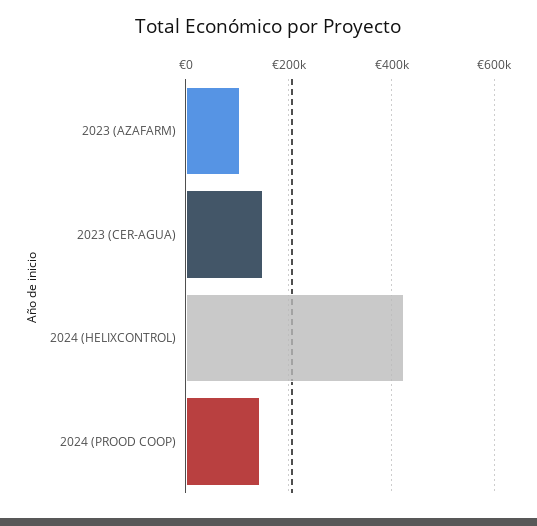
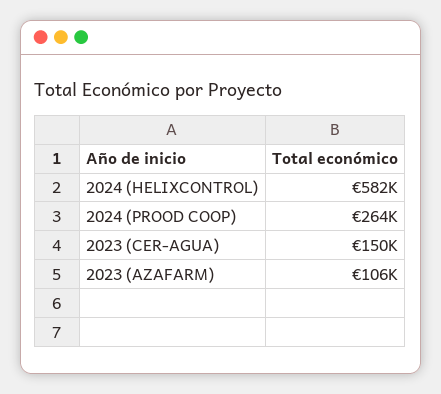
2024 (HELIXCONTROL): 420000 -> 582000
2024 (PROOD COOP): 140000 -> 264000

